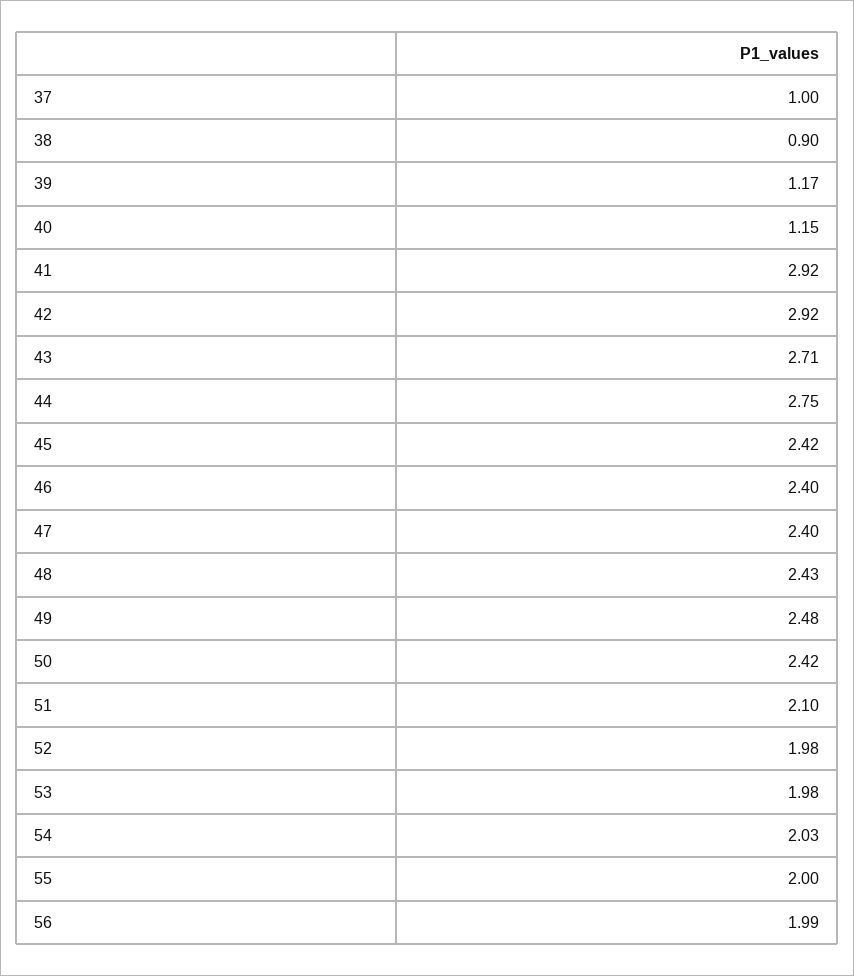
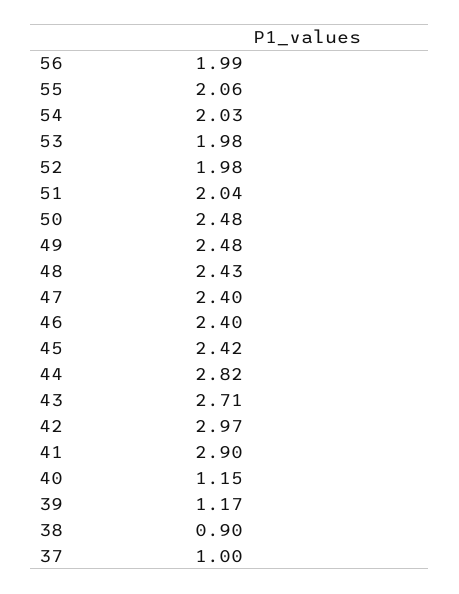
41: 2.92 -> 2.9
42: 2.92 -> 2.97
44: 2.75 -> 2.82
50: 2.42 -> 2.48
51: 2.1 -> 2.04
55: 2 -> 2.06

